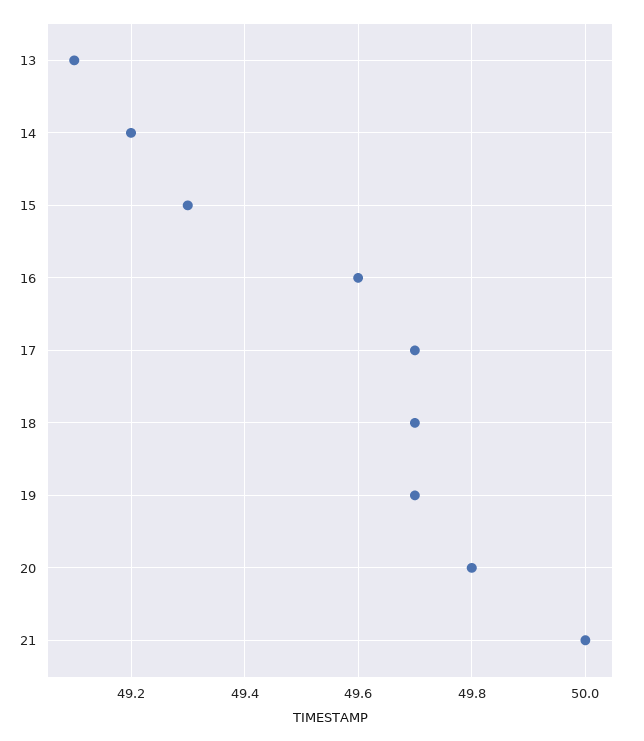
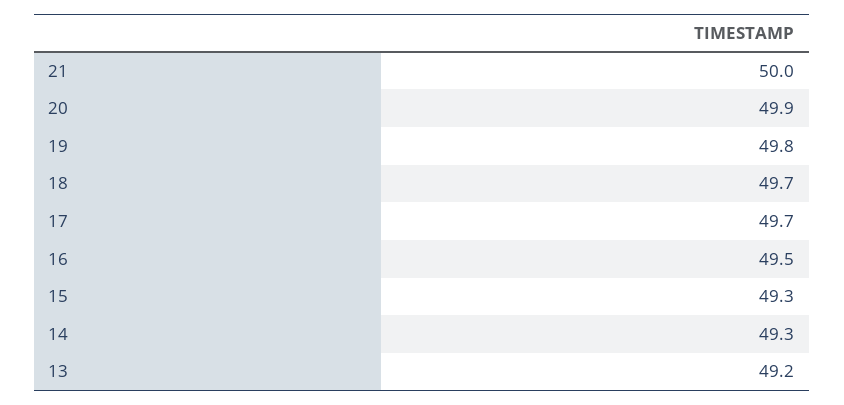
13: 49.1 -> 49.2
14: 49.2 -> 49.3
16: 49.6 -> 49.5
19: 49.7 -> 49.8
20: 49.8 -> 49.9

